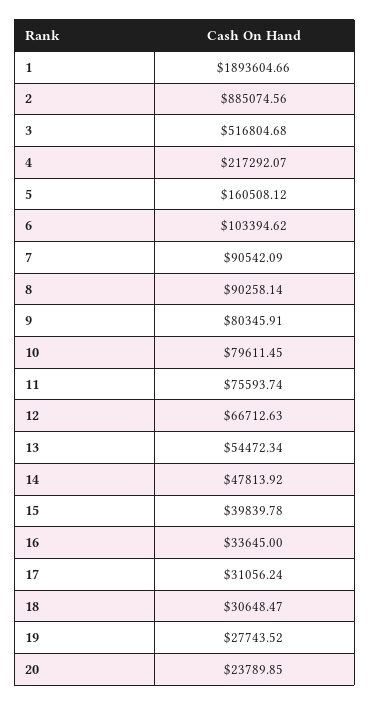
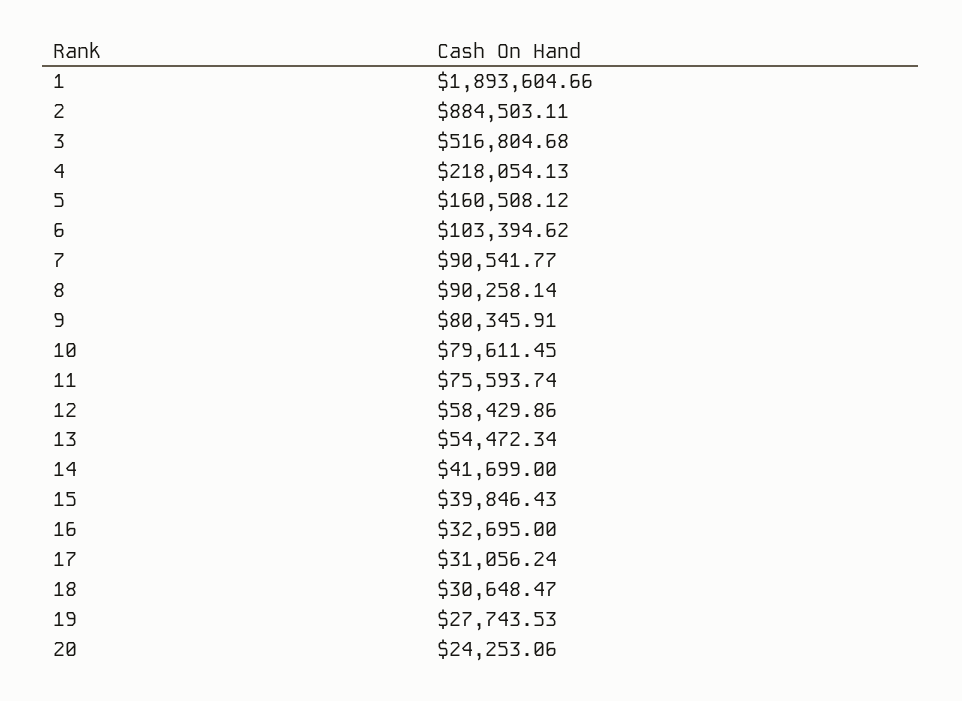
2: 885074.56 -> 884503.11
4: 217292.07 -> 218054.13
7: 90542.09 -> 90541.77
12: 66712.63 -> 58429.86
14: 47813.92 -> 41699
15: 39839.78 -> 39846.43
16: 33645 -> 32695
19: 27743.52 -> 27743.53
20: 23789.85 -> 24253.06

